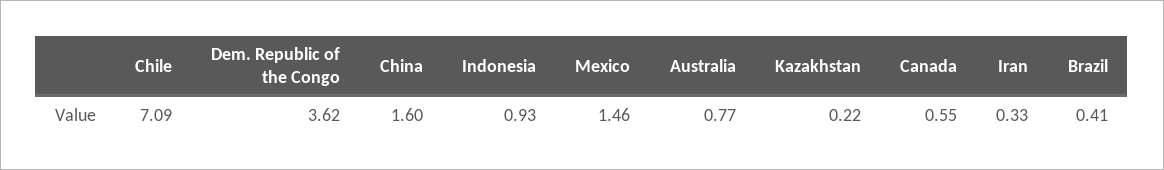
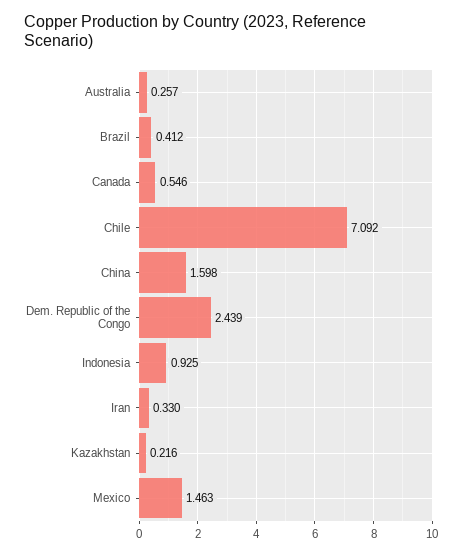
Dem. Republic of the Congo: 3.62 -> 2.439
Australia: 0.77 -> 0.257

